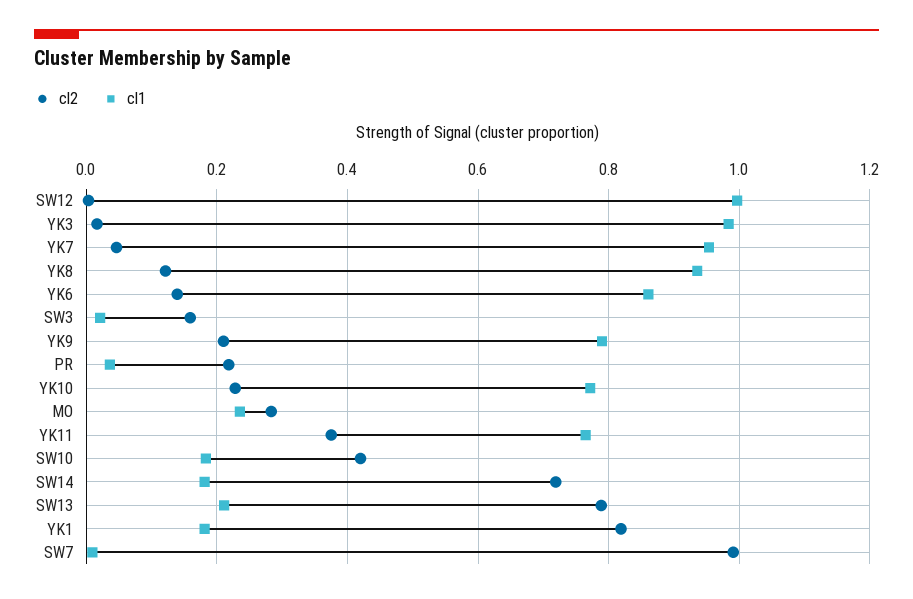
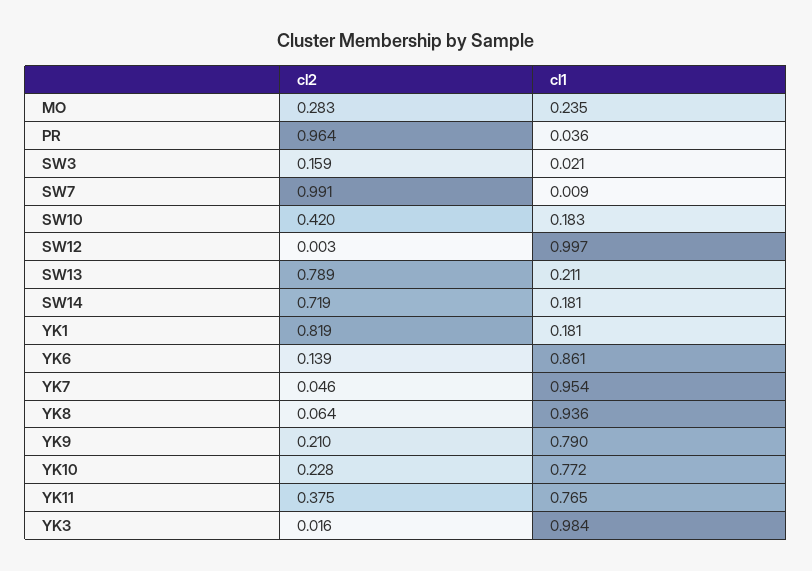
cl2, YK8: 0.12 -> 0.064
cl2, PR: 0.22 -> 0.964

